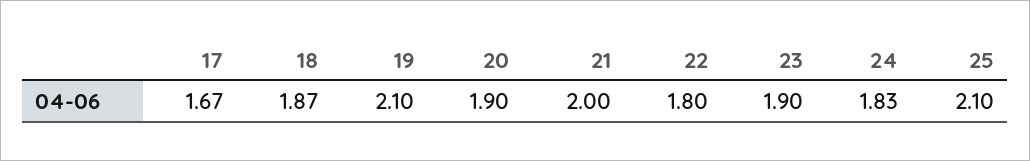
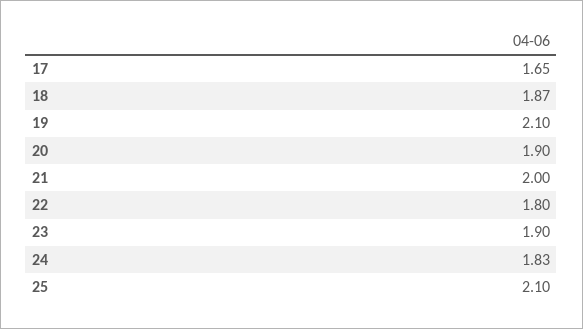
17: 1.67 -> 1.65

